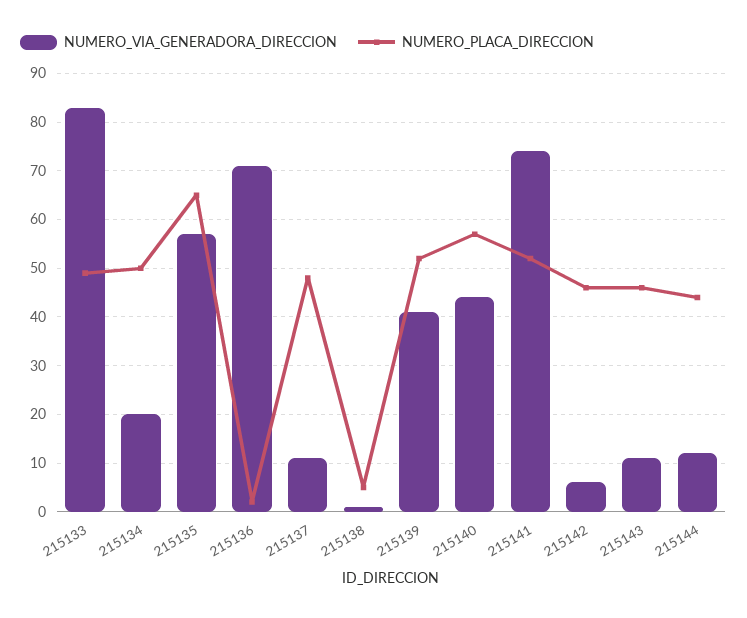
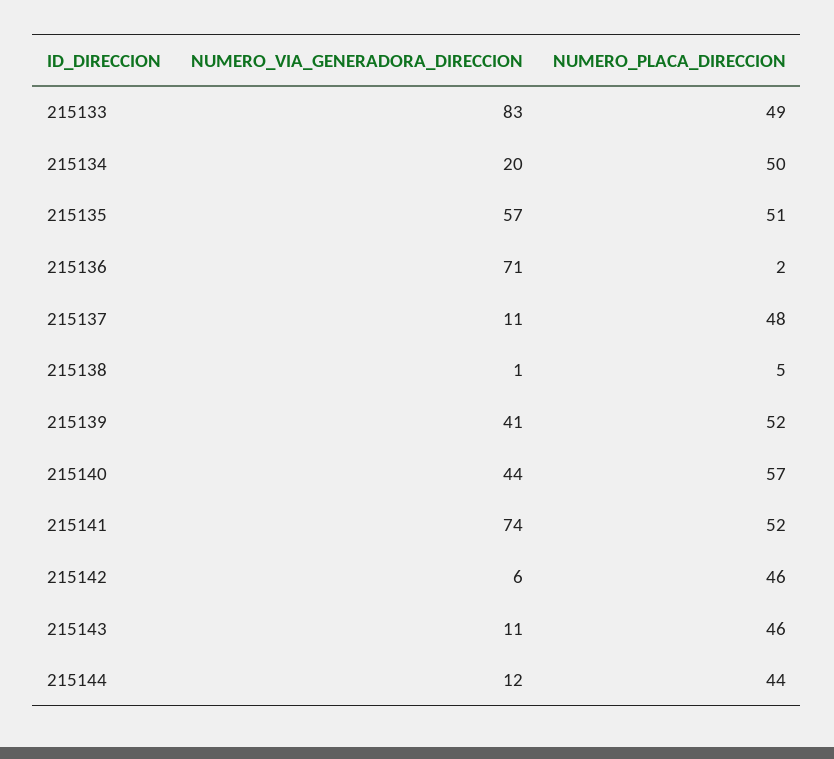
NUMERO_PLACA_DIRECCION, 215135: 65 -> 51

